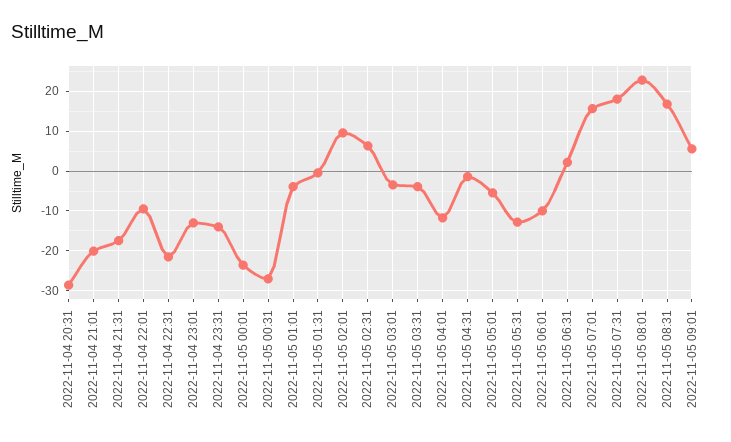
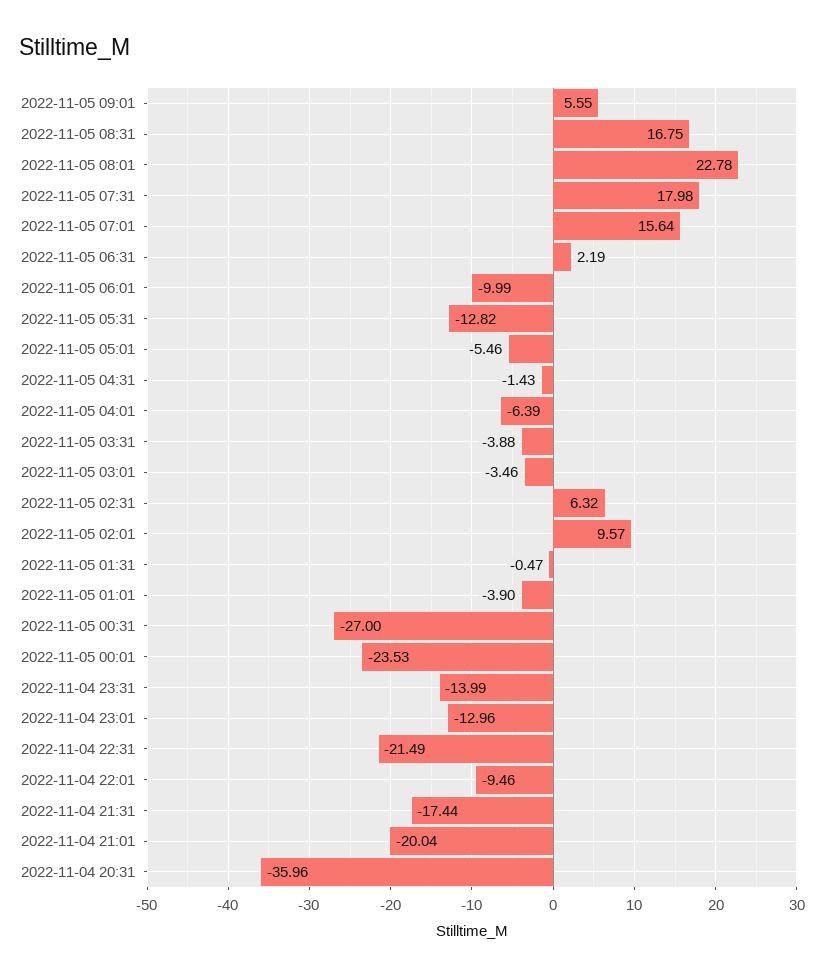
2022-11-04 20:31: -28 -> -35.96
2022-11-05 04:01: -12 -> -6.39

